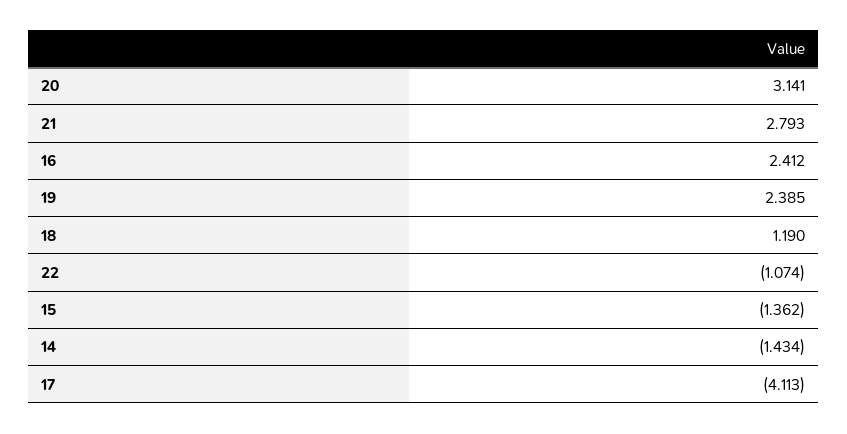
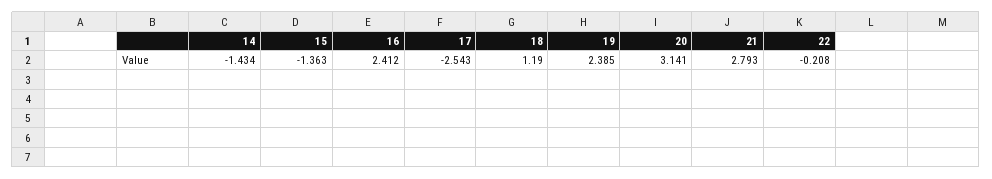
22: -1.074 -> -0.208
15: -1.362 -> -1.363
17: -4.113 -> -2.543

